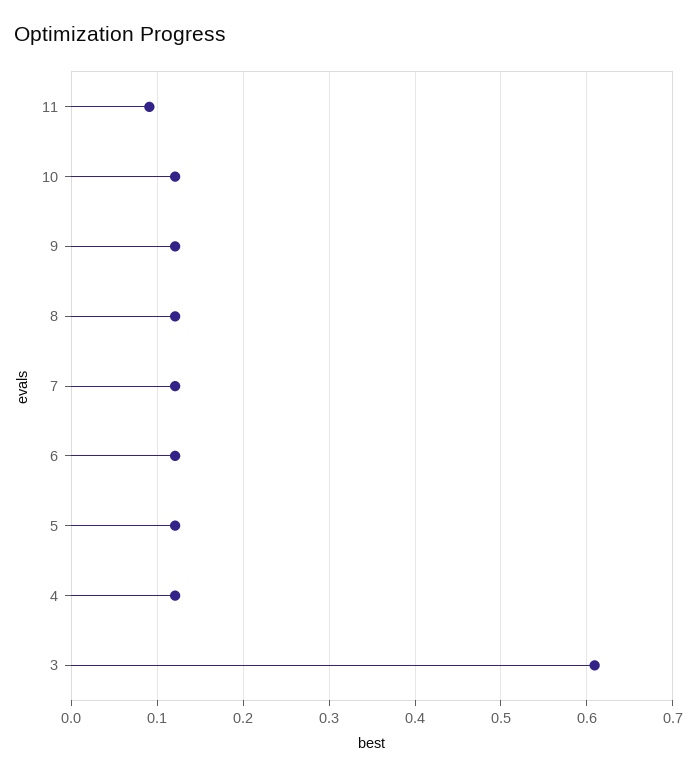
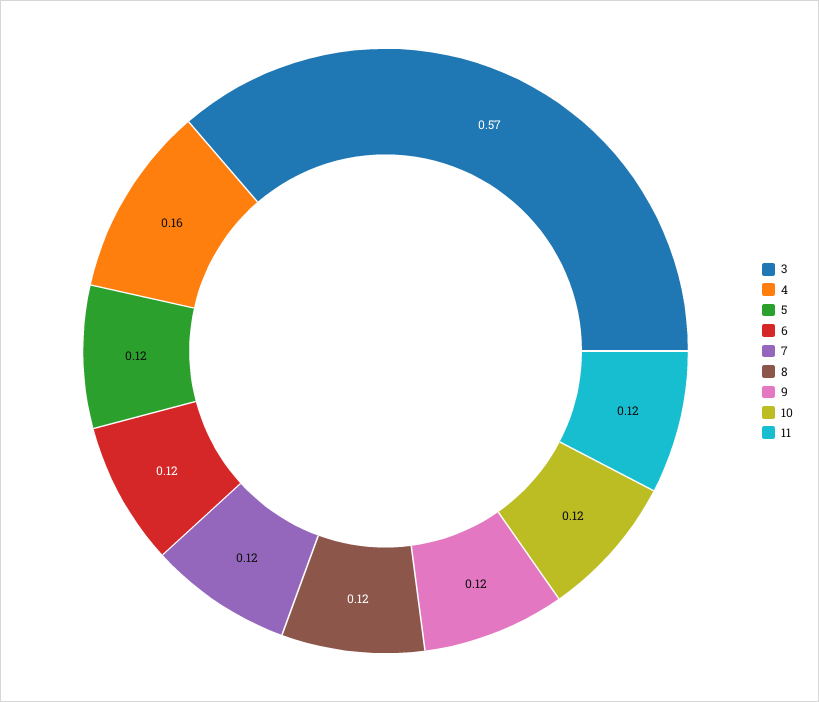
11: 0.09 -> 0.12
4: 0.12 -> 0.16
3: 0.61 -> 0.57

